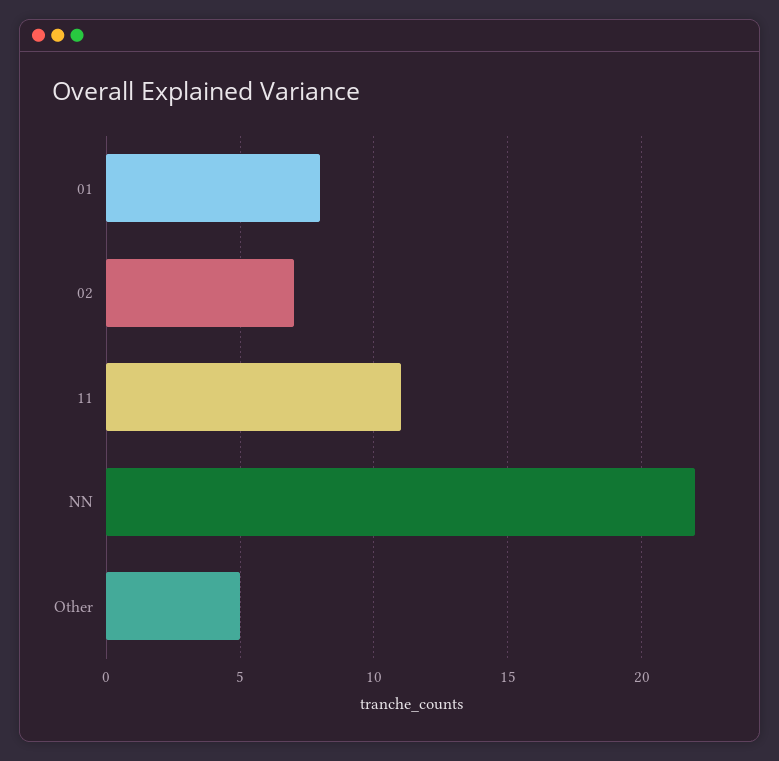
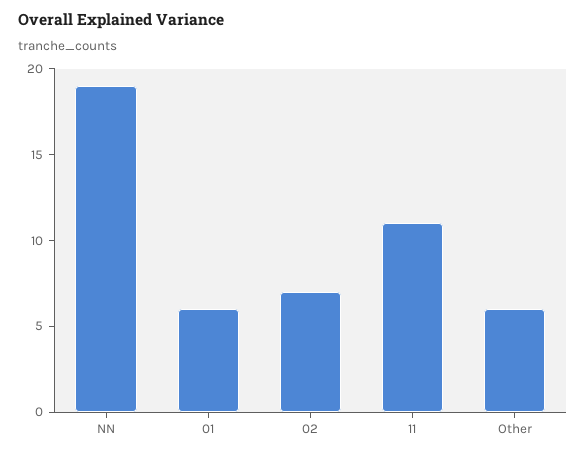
01: 8 -> 6
NN: 22 -> 19
Other: 5 -> 6

